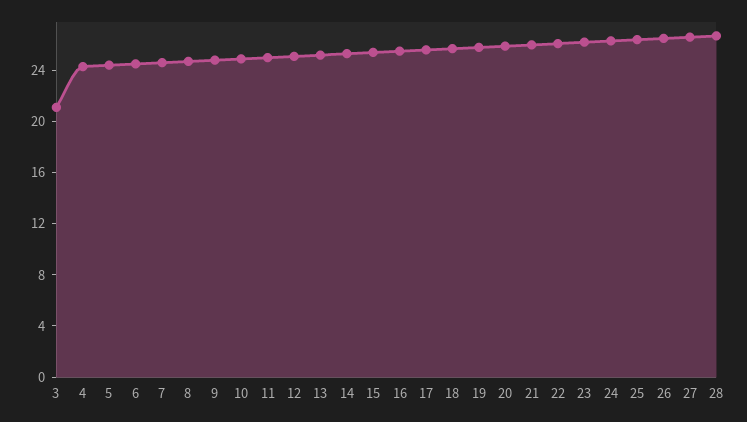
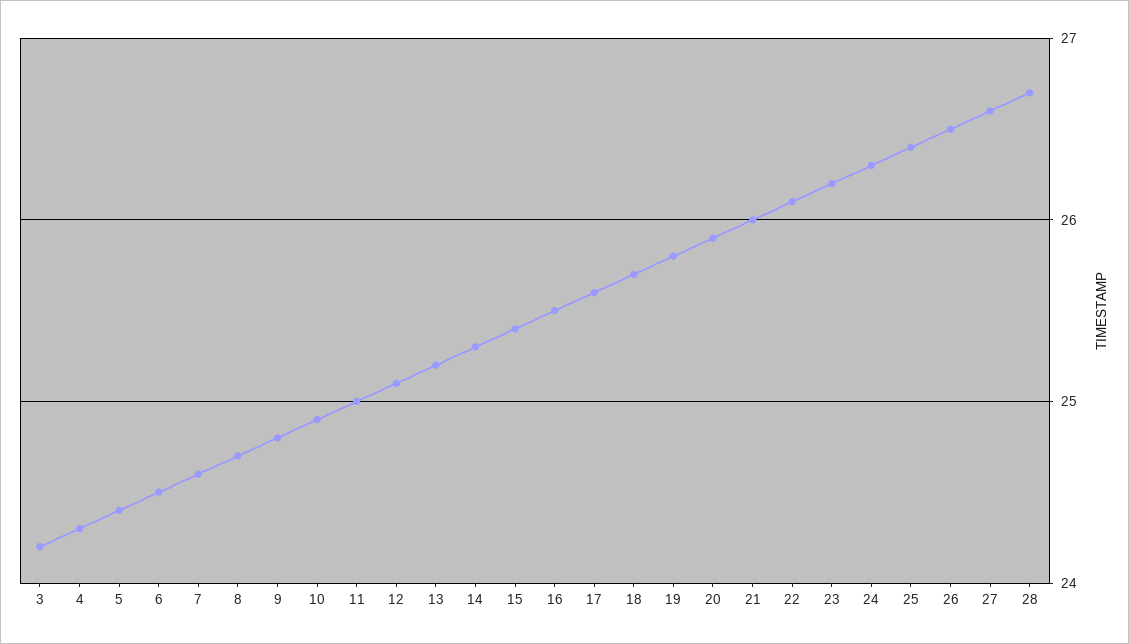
3: 21 -> 24.2

